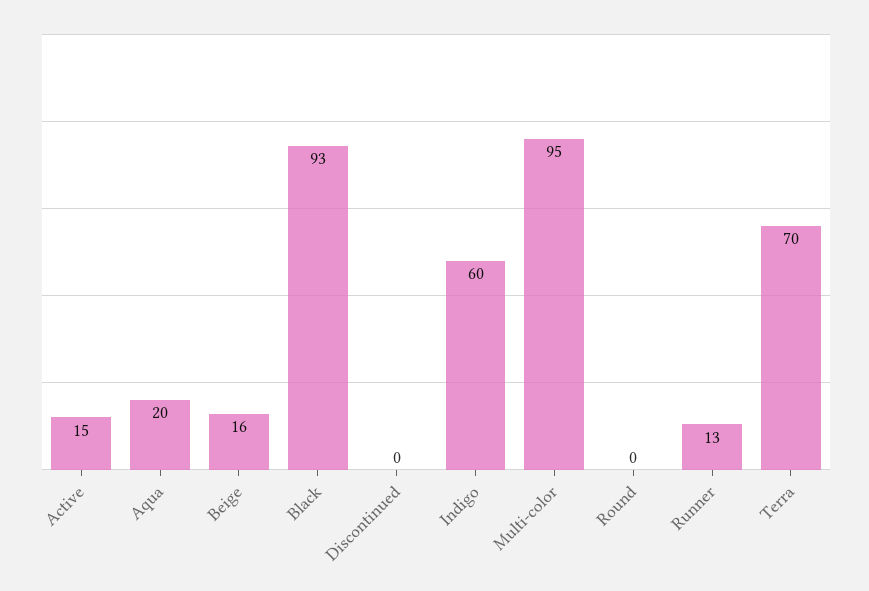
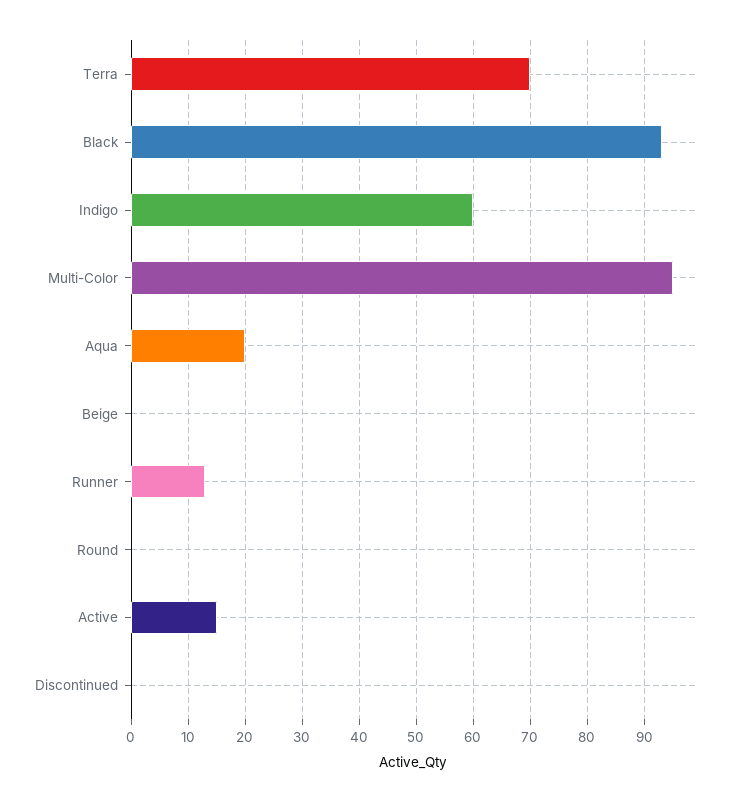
Beige: 16 -> 0

